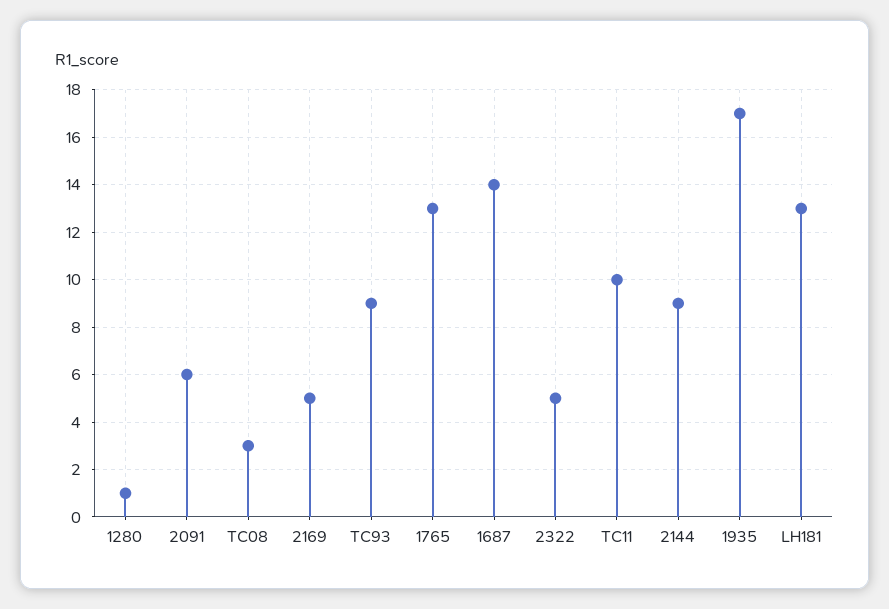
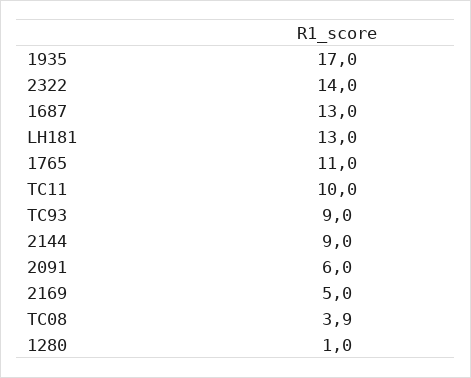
TC08: 3 -> 3.9
1765: 13 -> 11
1687: 14 -> 13
2322: 5 -> 14

